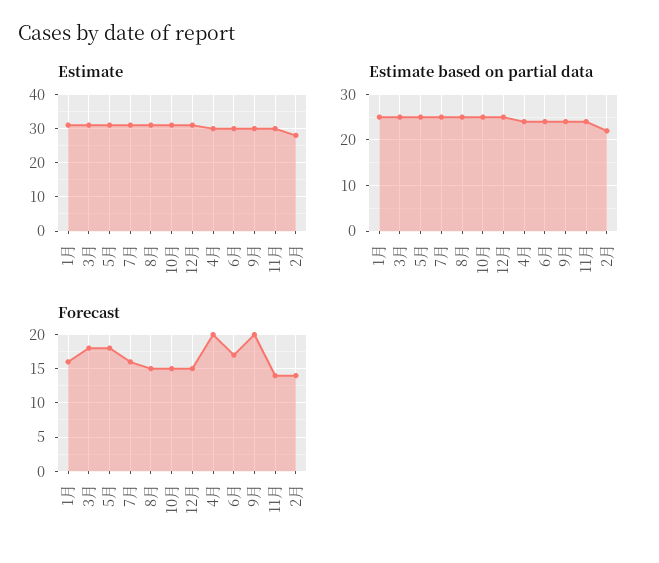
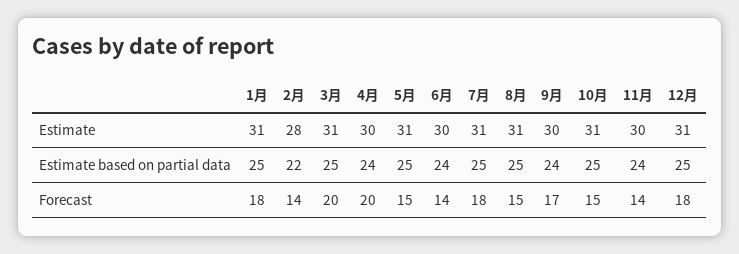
Forecast, 1月: 16 -> 18
Forecast, 3月: 18 -> 20
Forecast, 5月: 18 -> 15
Forecast, 7月: 16 -> 18
Forecast, 12月: 15 -> 18
Forecast, 6月: 17 -> 14
Forecast, 9月: 20 -> 17

